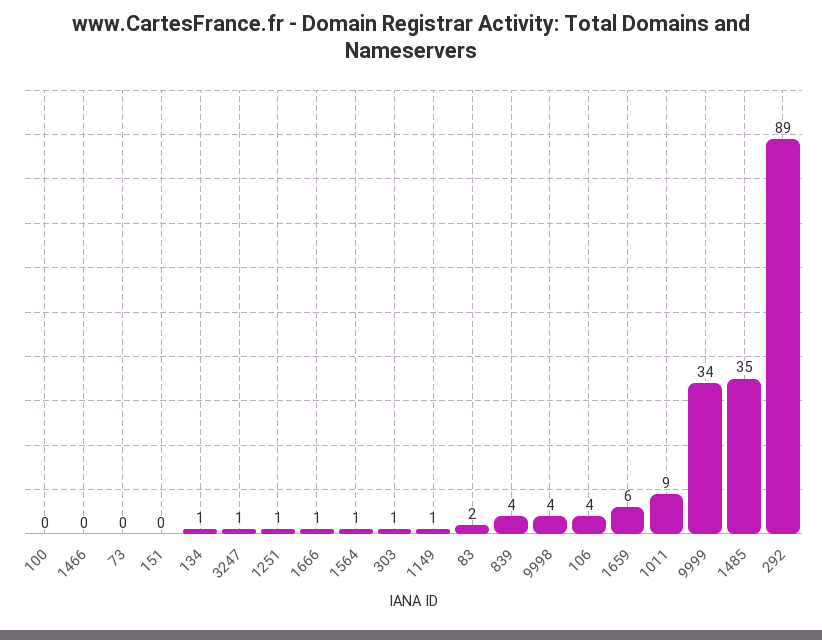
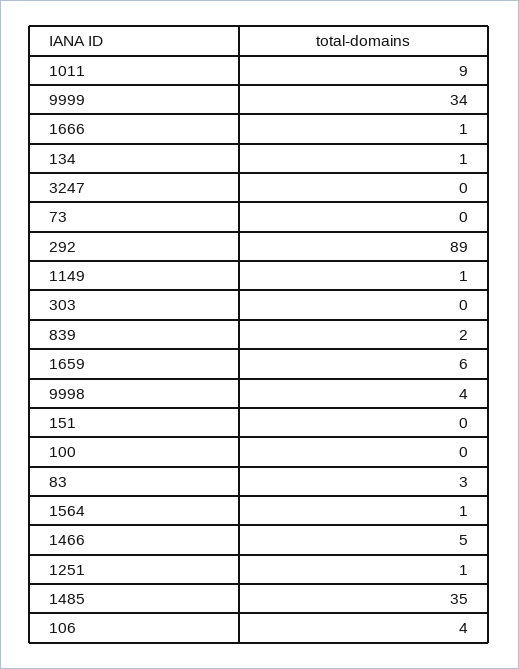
1466: 0 -> 5
3247: 1 -> 0
303: 1 -> 0
83: 2 -> 3
839: 4 -> 2

